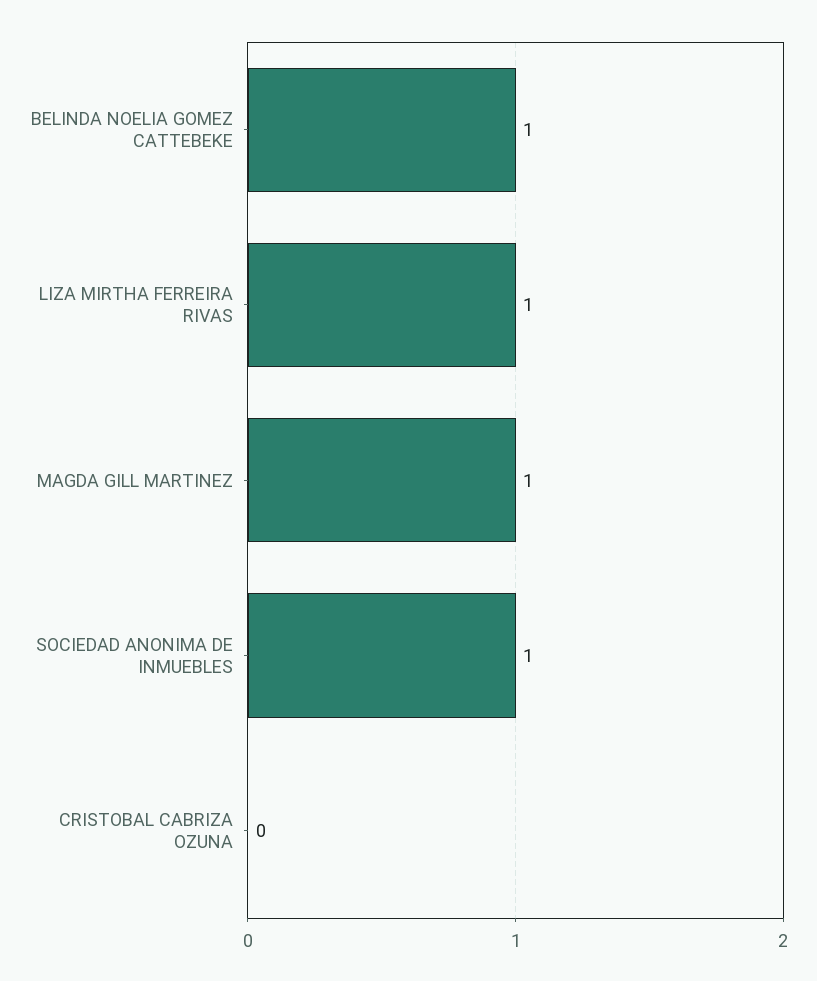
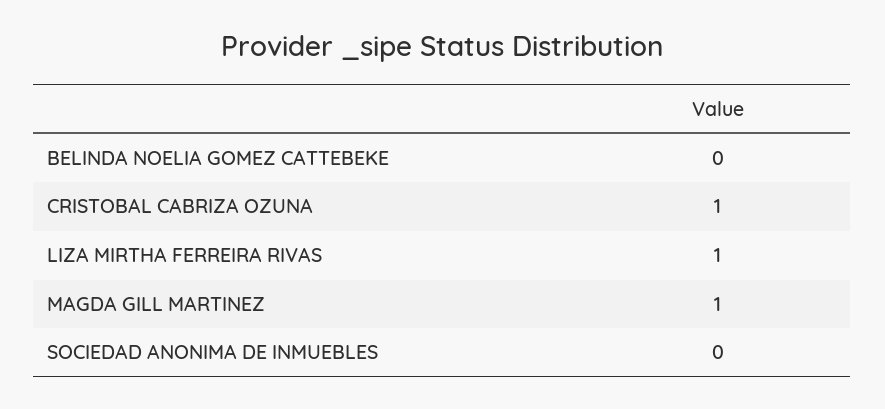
BELINDA NOELIA GOMEZ CATTEBEKE: 1 -> 0
SOCIEDAD ANONIMA DE INMUEBLES: 1 -> 0
CRISTOBAL CABRIZA OZUNA: 0 -> 1

